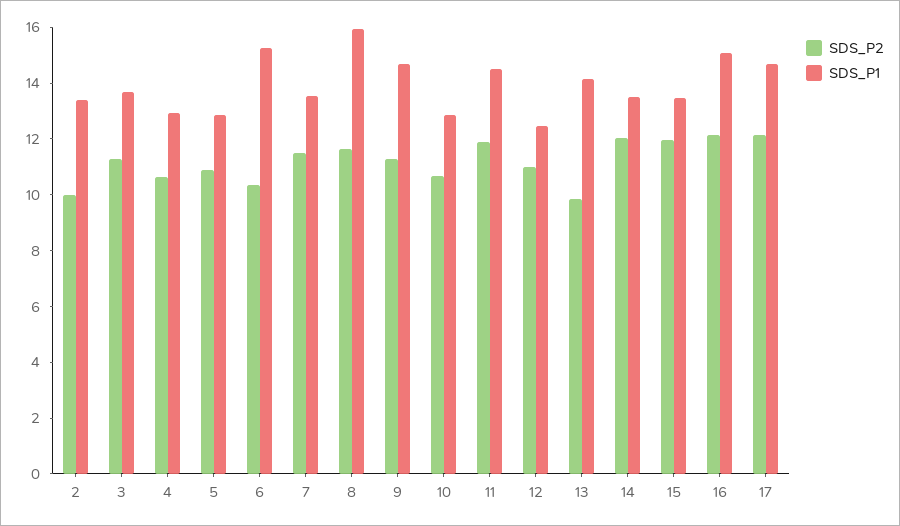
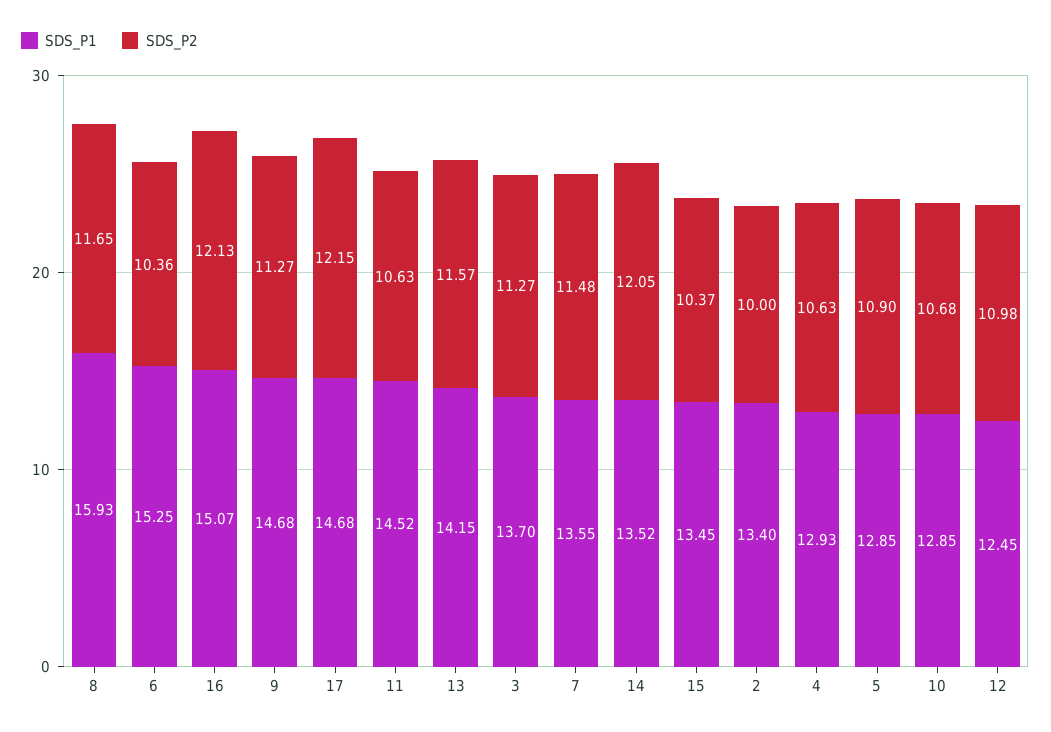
SDS_P2, 11: 12 -> 10.63
SDS_P2, 13: 10 -> 11.57
SDS_P2, 15: 12 -> 10.37

